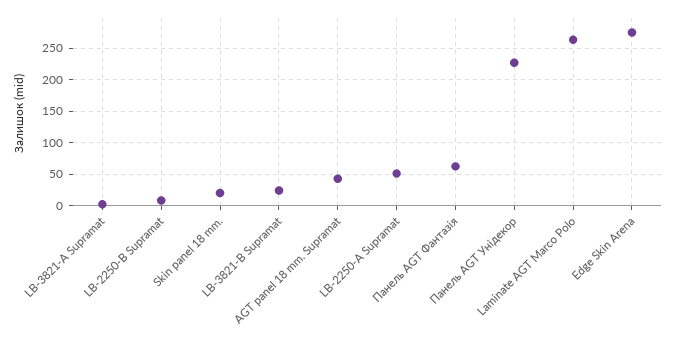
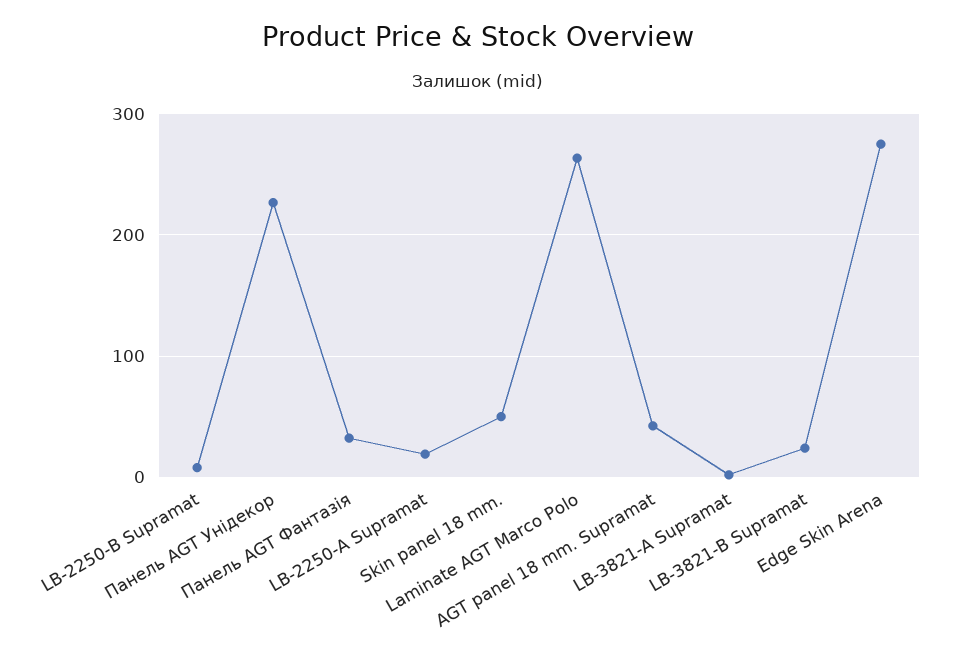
Skin panel 18 mm.: 20 -> 50
LB-2250-А Supramat: 50 -> 20
Панель AGT Фантазія: 60 -> 30

